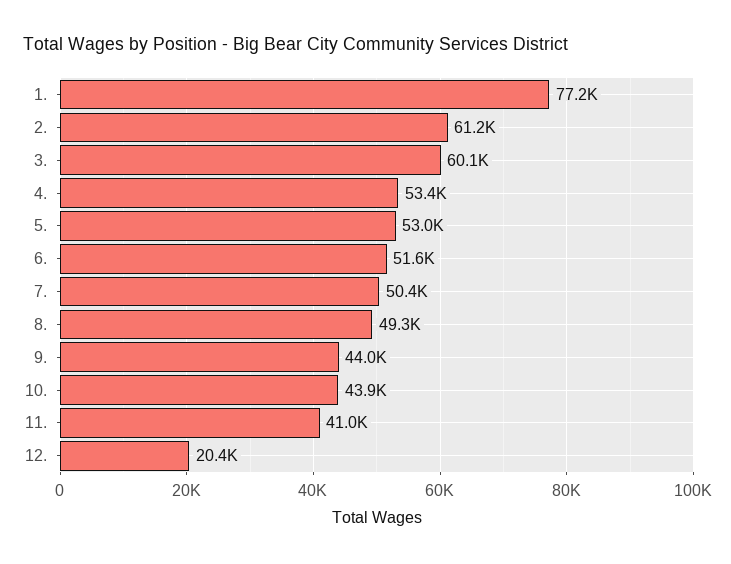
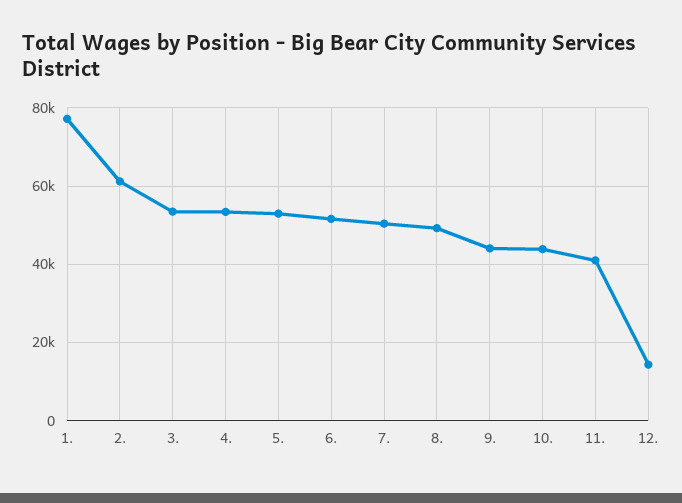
3.: 60100 -> 54000
12.: 20400 -> 14000

